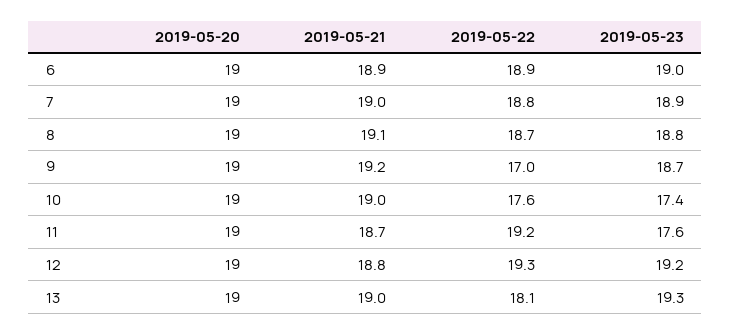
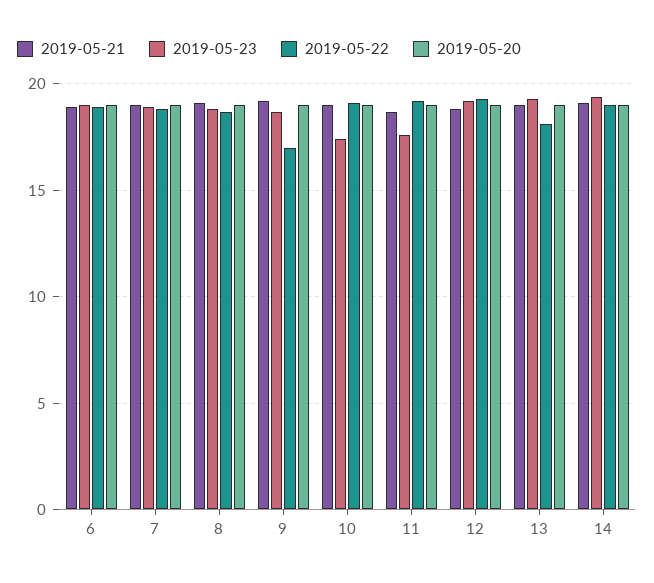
2019-05-22, 10: 17.6 -> 19
2019-05-21, 14: none -> 19
2019-05-23, 14: none -> 19.5
2019-05-22, 14: none -> 19
2019-05-20, 14: none -> 19

